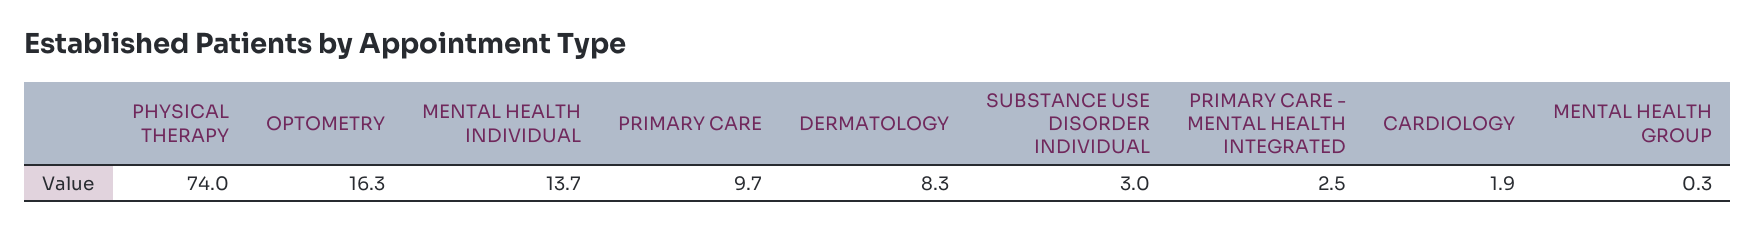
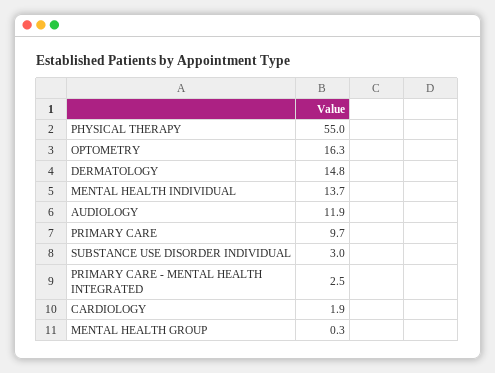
PHYSICAL THERAPY: 74 -> 55
DERMATOLOGY: 8.3 -> 14.8
AUDIOLOGY: none -> 11.9

